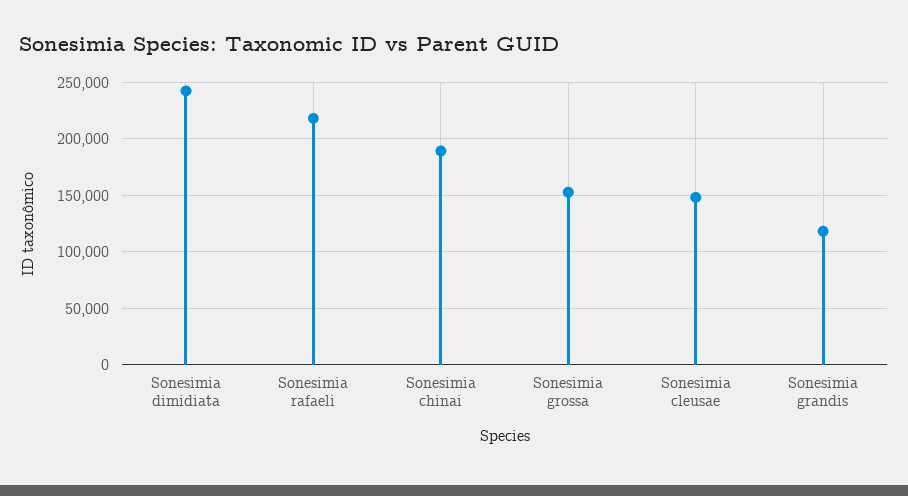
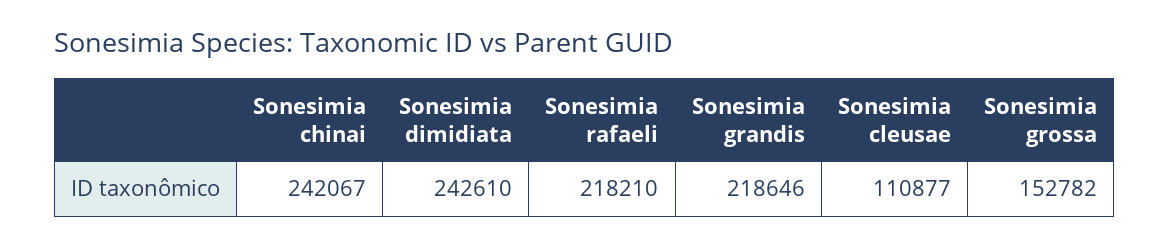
Sonesimia chinai: 190000 -> 242067
Sonesimia cleusae: 150000 -> 110877
Sonesimia grandis: 120000 -> 218646

